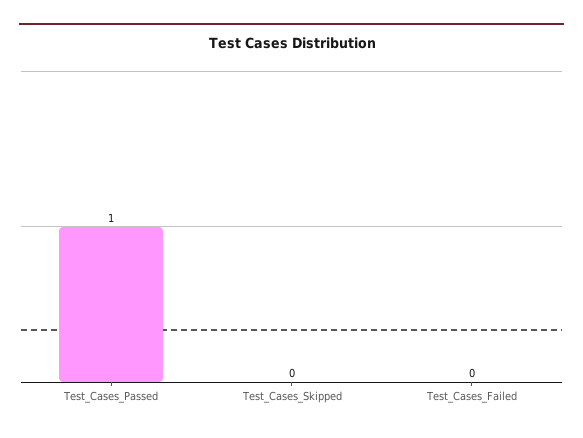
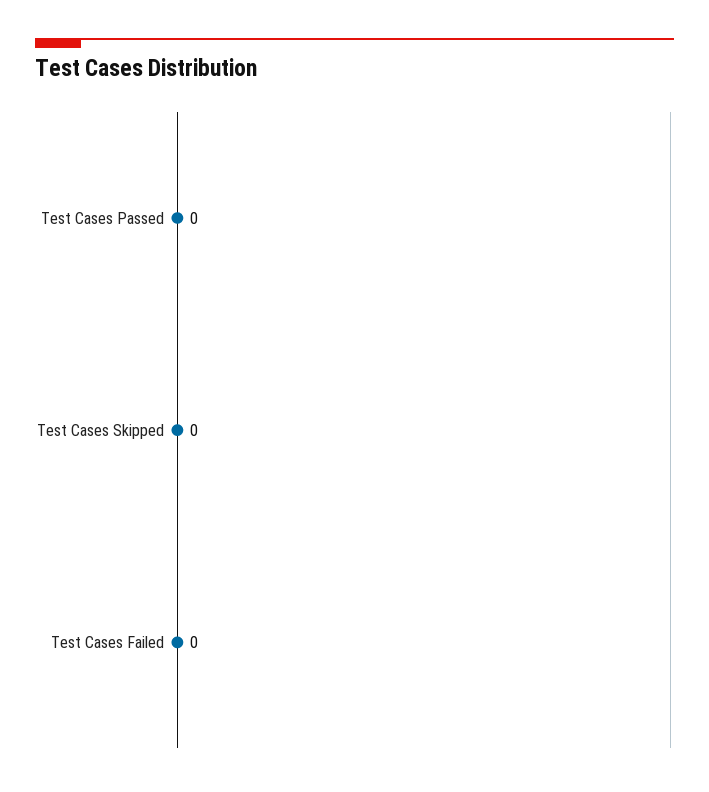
Test_Cases_Passed: 1 -> 0

